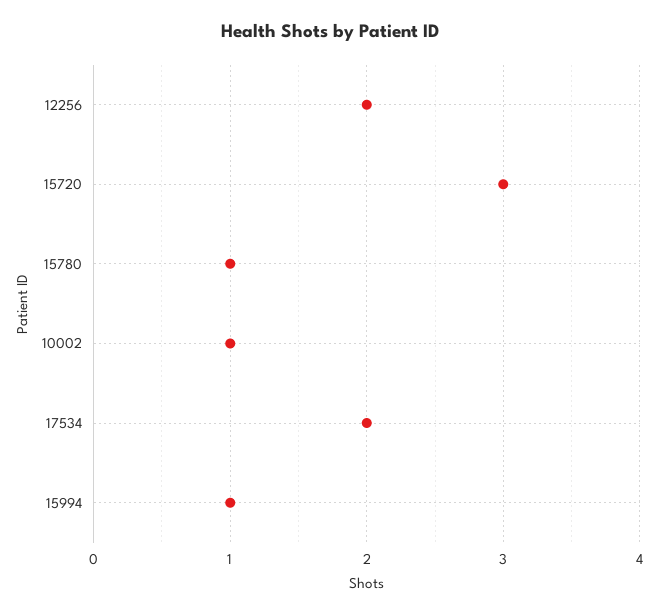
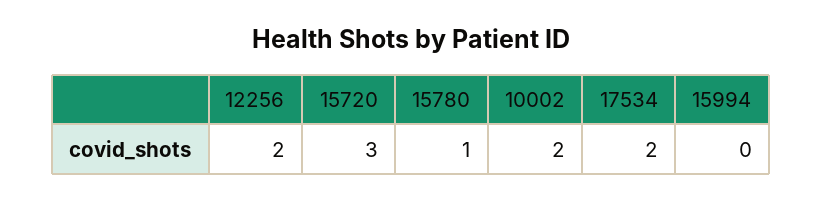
10002: 1 -> 2
15994: 1 -> 0

